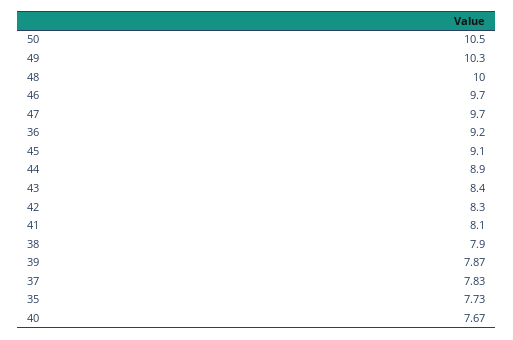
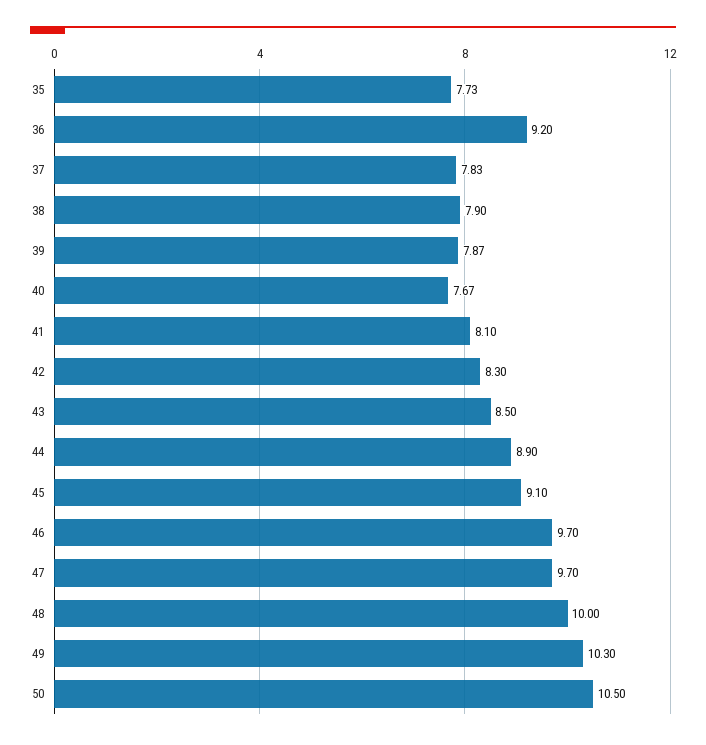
43: 8.4 -> 8.5

